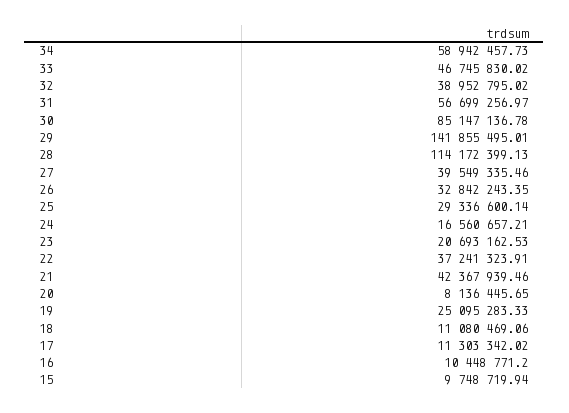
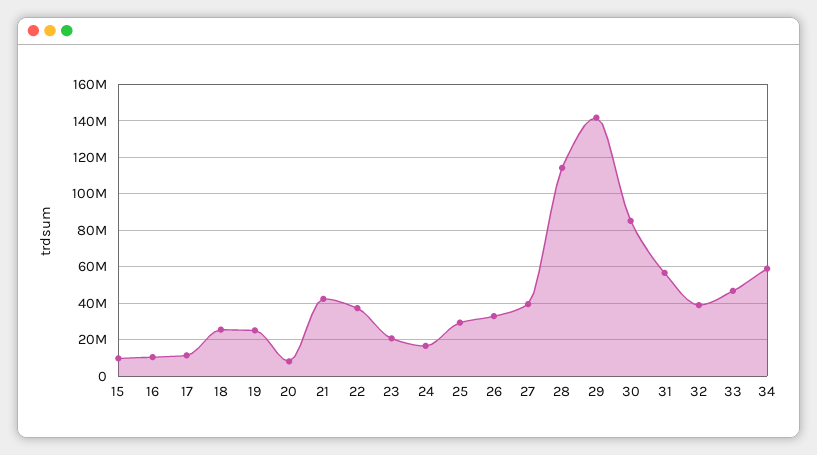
18: 11080469.06 -> 25000000

